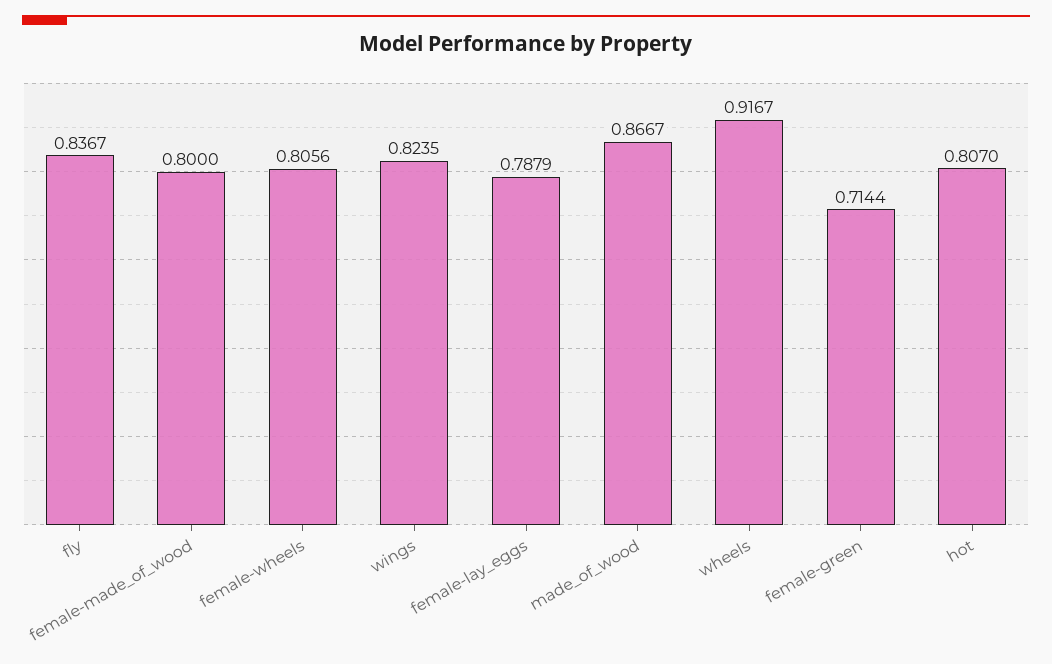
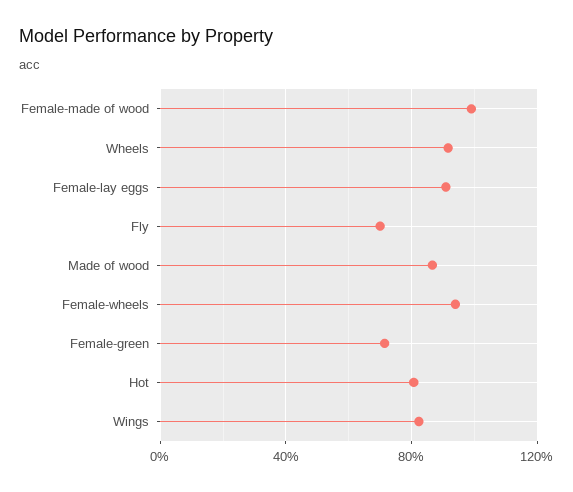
fly: 0.8367 -> 0.7
female-made_of_wood: 0.8 -> 1
female-wheels: 0.8056 -> 0.95
female-lay_eggs: 0.7879 -> 0.9

